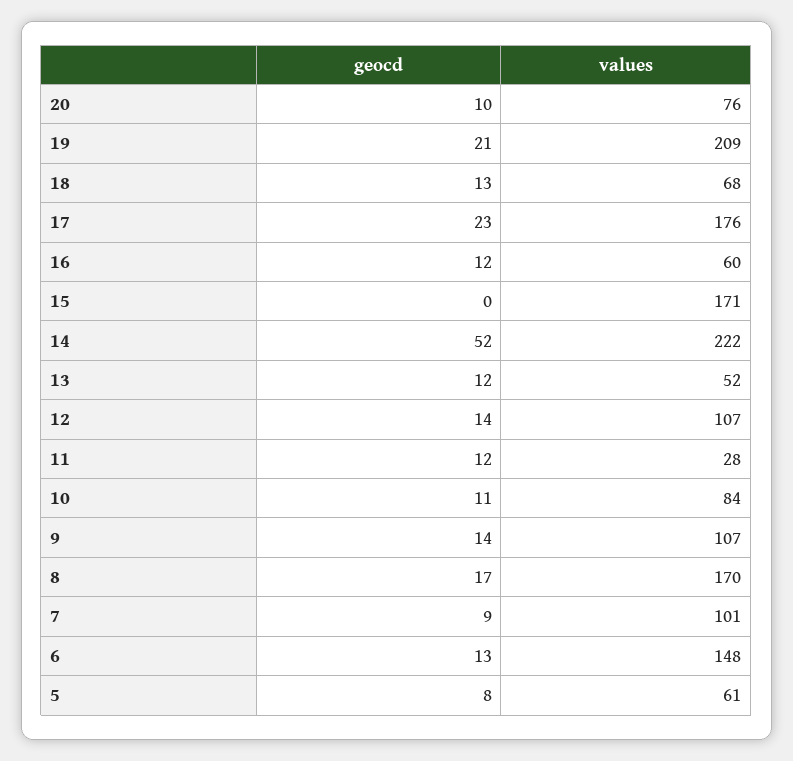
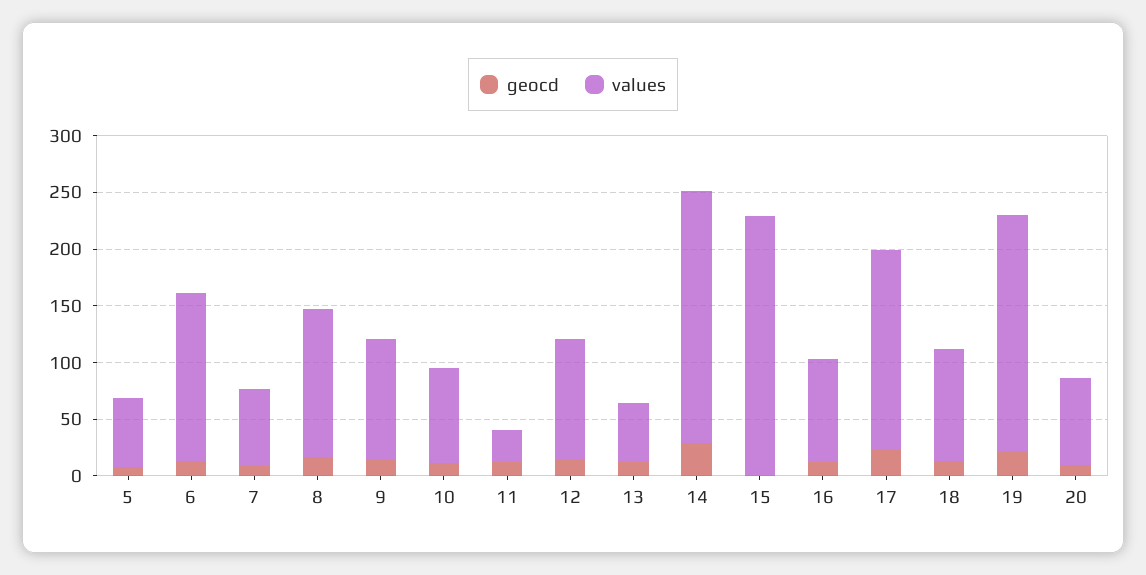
values, 18: 68 -> 100
values, 16: 60 -> 90
values, 15: 171 -> 230
geocd, 14: 52 -> 30
values, 8: 170 -> 130
values, 7: 101 -> 70

